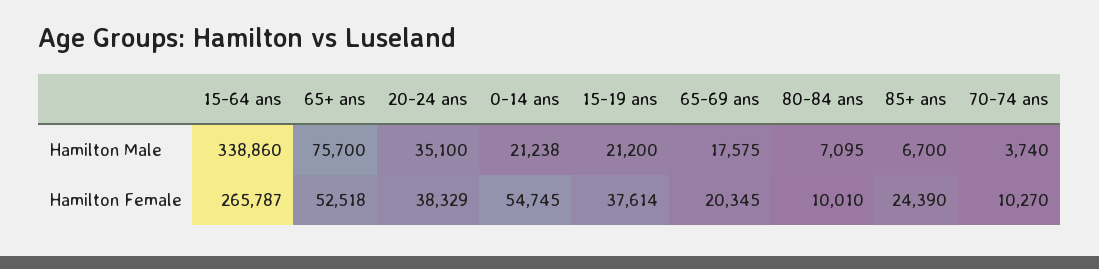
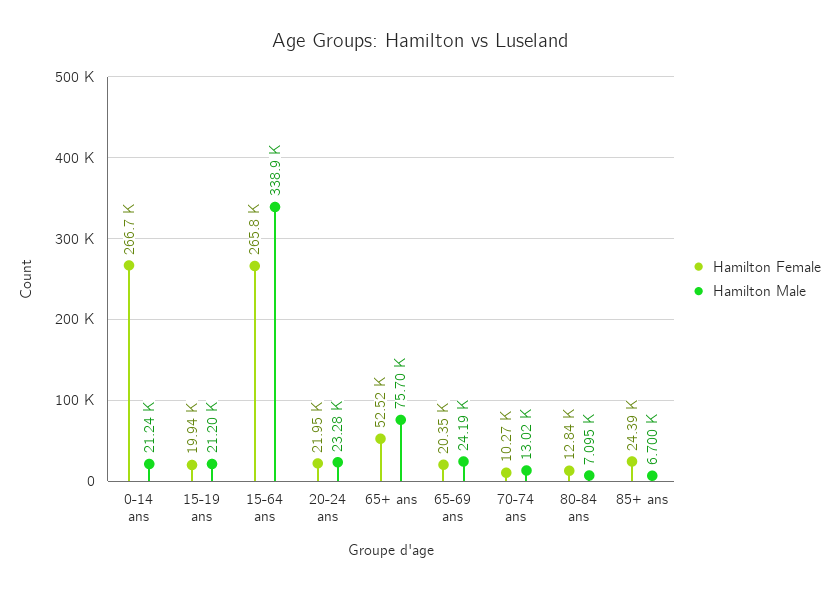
Hamilton Male, 20-24 ans: 35100 -> 23280
Hamilton Male, 65-69 ans: 17575 -> 24190
Hamilton Male, 70-74 ans: 3740 -> 13020
Hamilton Female, 20-24 ans: 38329 -> 21950
Hamilton Female, 0-14 ans: 54745 -> 266700
Hamilton Female, 15-19 ans: 37614 -> 19940
Hamilton Female, 80-84 ans: 10010 -> 12840

